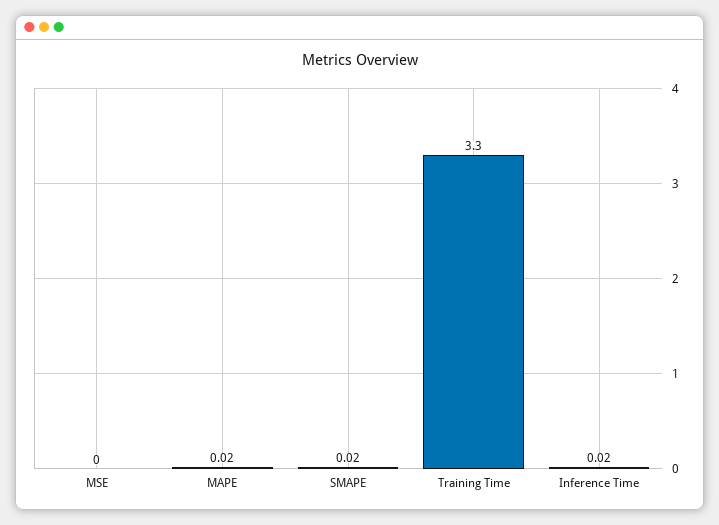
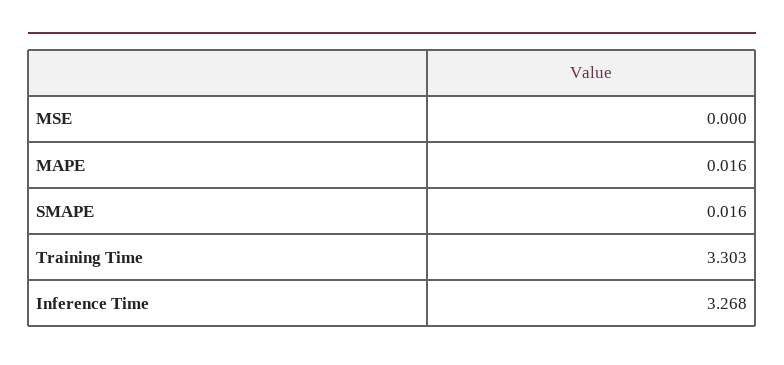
Inference Time: 0.02 -> 3.268

